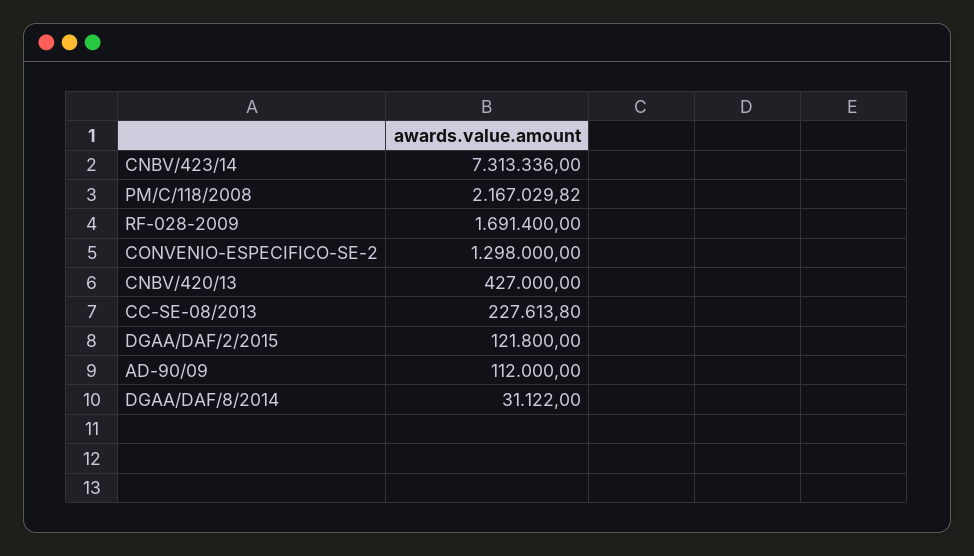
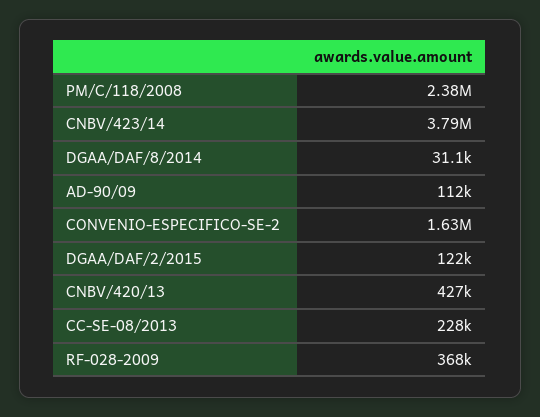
CNBV/423/14: 7313336 -> 3790000
PM/C/118/2008: 2167029.82 -> 2380000
RF-028-2009: 1691400 -> 368000
CONVENIO-ESPECIFICO-SE-2: 1298000 -> 1630000

